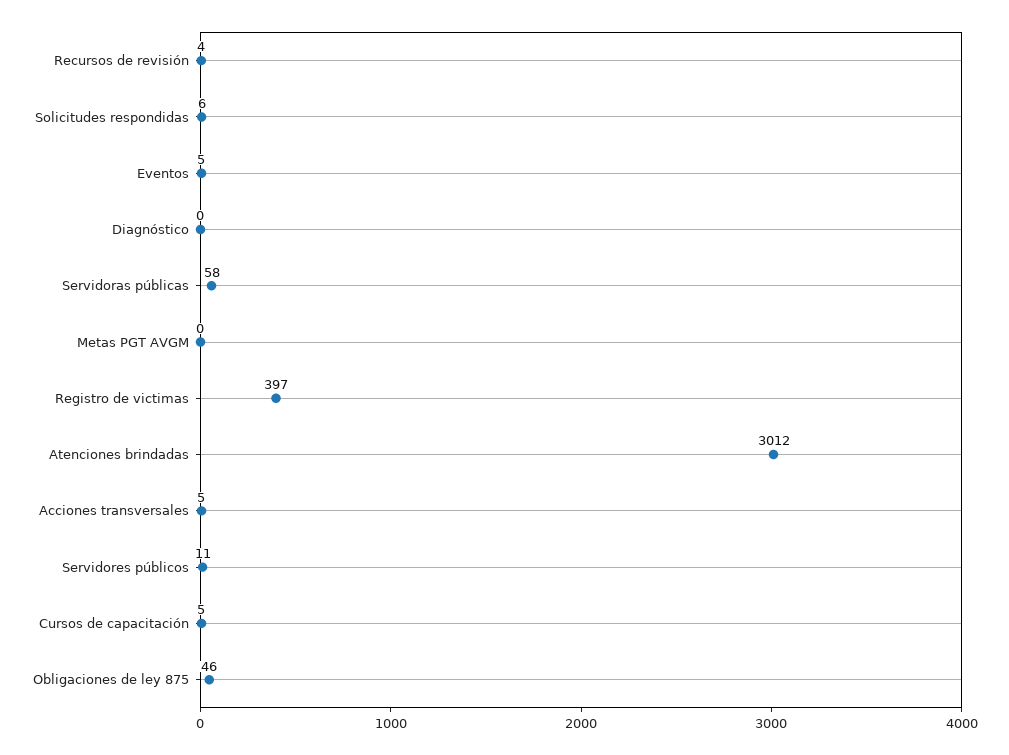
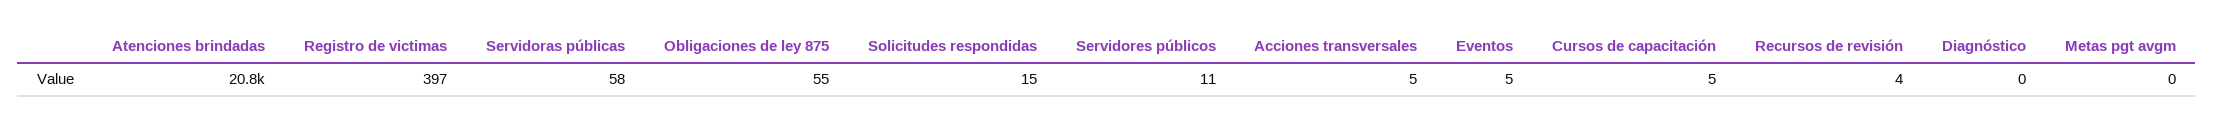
Solicitudes respondidas: 6 -> 15
Atenciones brindadas: 3012 -> 20800
Obligaciones de ley 875: 46 -> 55

